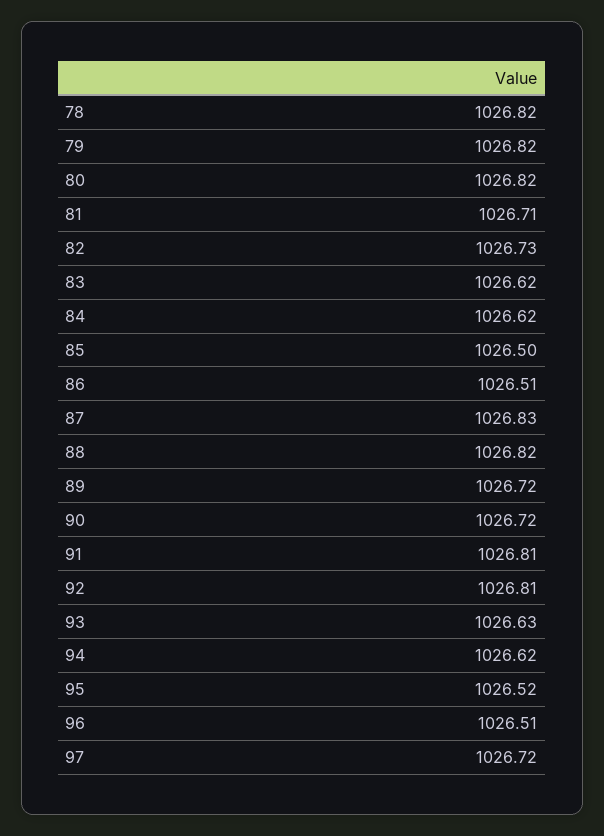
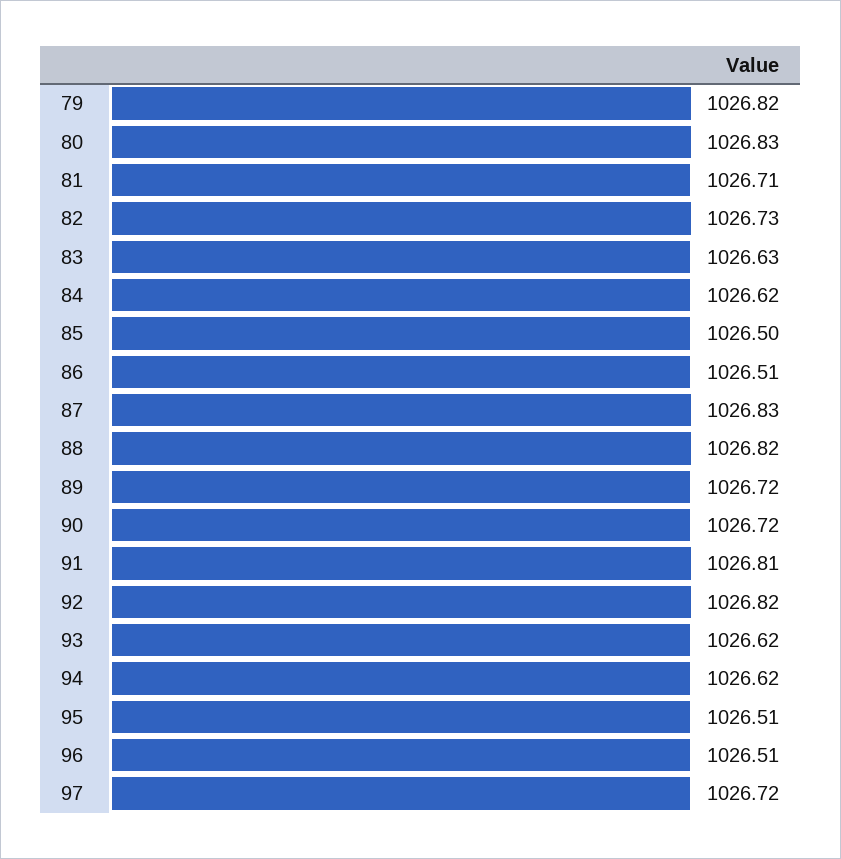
78: 1026.82 -> none
80: 1026.82 -> 1026.83
83: 1026.62 -> 1026.63
92: 1026.81 -> 1026.82
93: 1026.63 -> 1026.62
95: 1026.52 -> 1026.51

